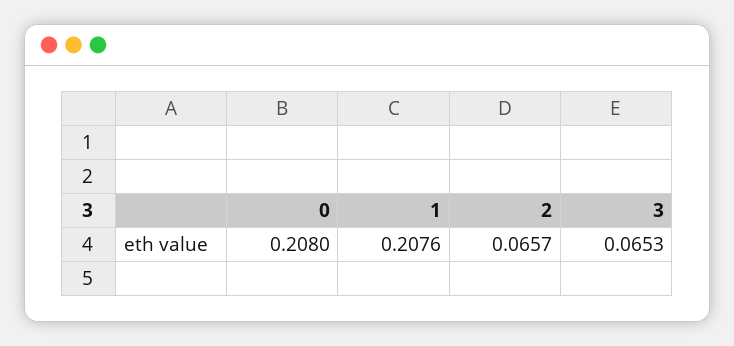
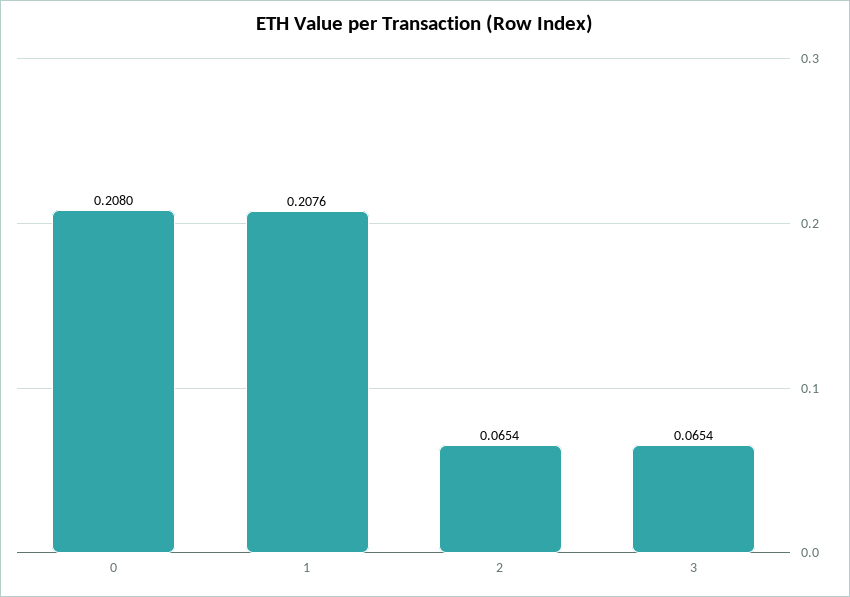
2: 0.0657 -> 0.0654
3: 0.0653 -> 0.0654

